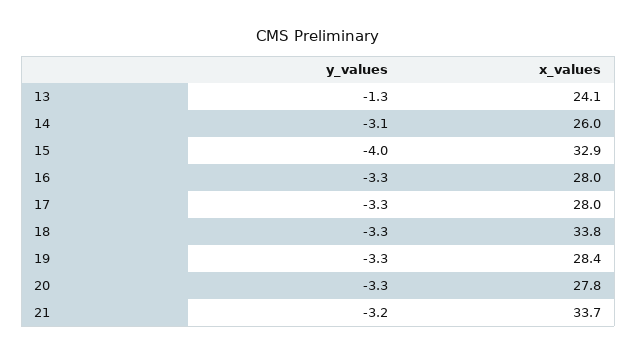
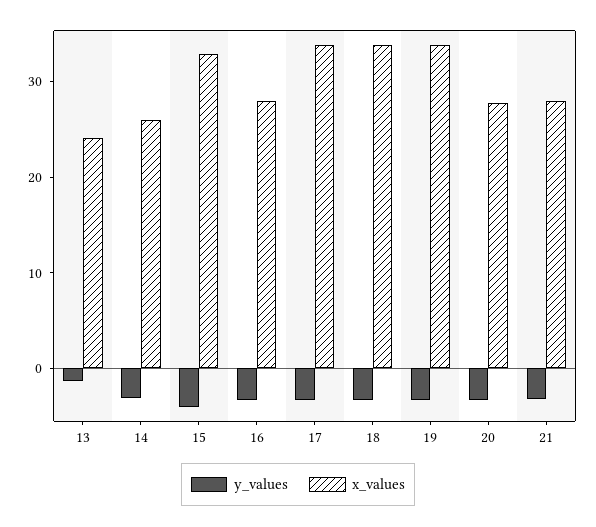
x_values, 17: 28 -> 34
x_values, 19: 28.4 -> 34
x_values, 21: 33.7 -> 28

